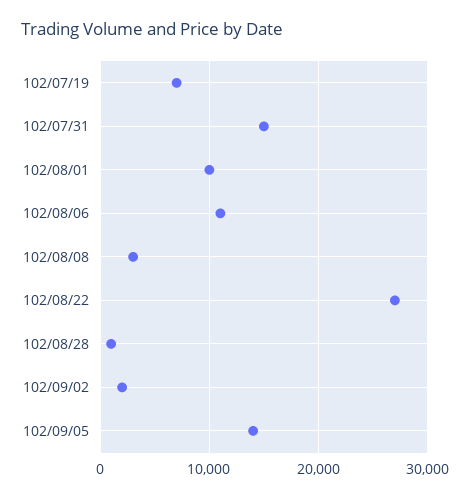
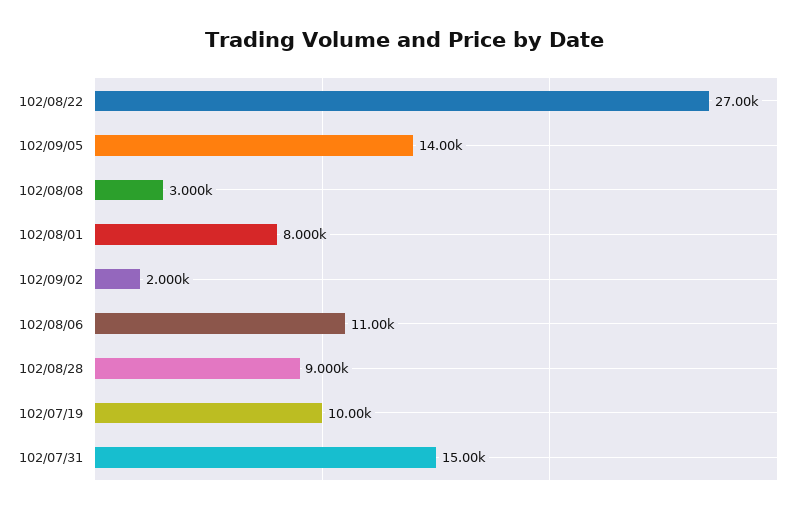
102/07/19: 7000 -> 10000
102/08/01: 10000 -> 8000
102/08/28: 1000 -> 9000

